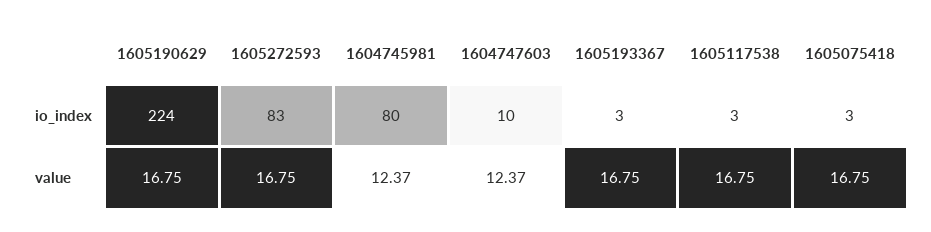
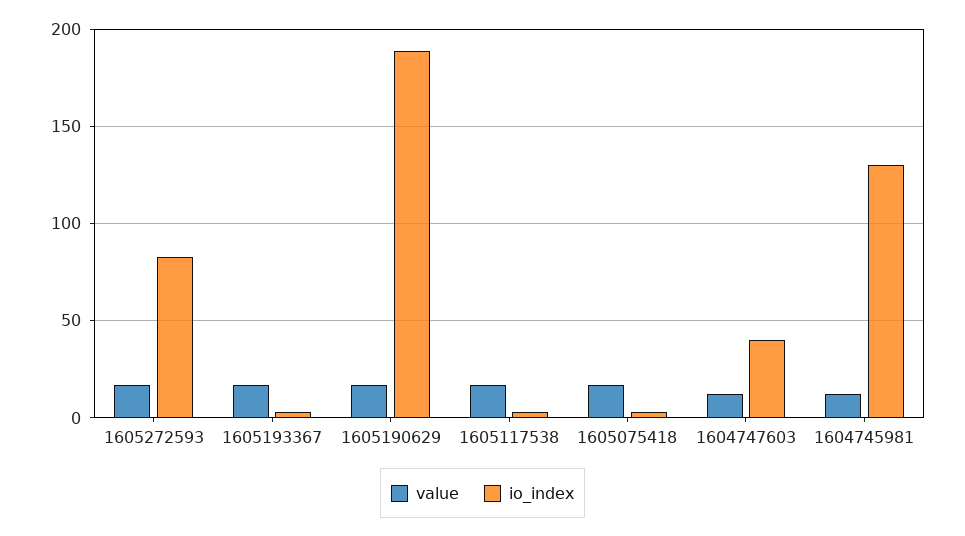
io_index, 1605190629: 224 -> 190
io_index, 1604745981: 80 -> 130
io_index, 1604747603: 10 -> 40

